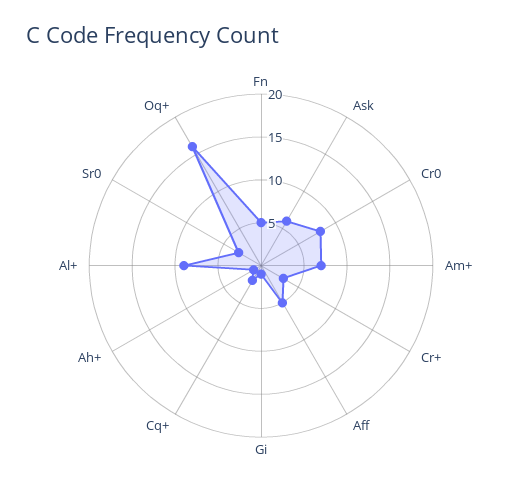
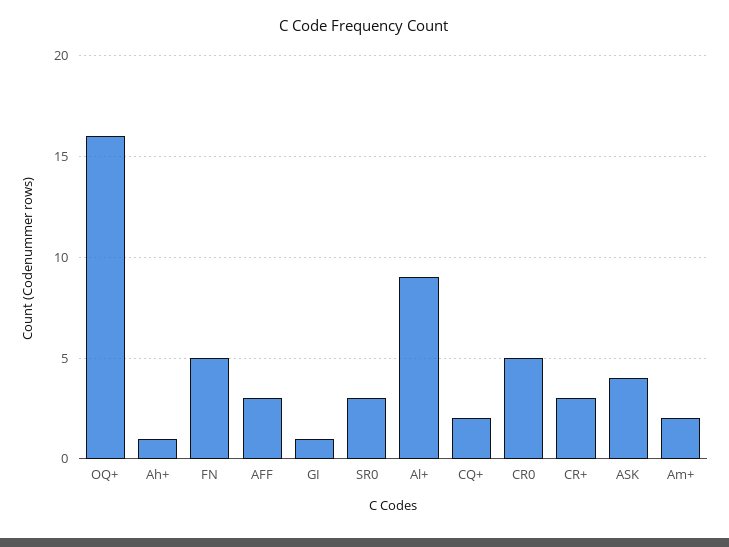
Ask: 6 -> 4
Cr0: 8 -> 5
Am+: 7 -> 2
Aff: 5 -> 3

